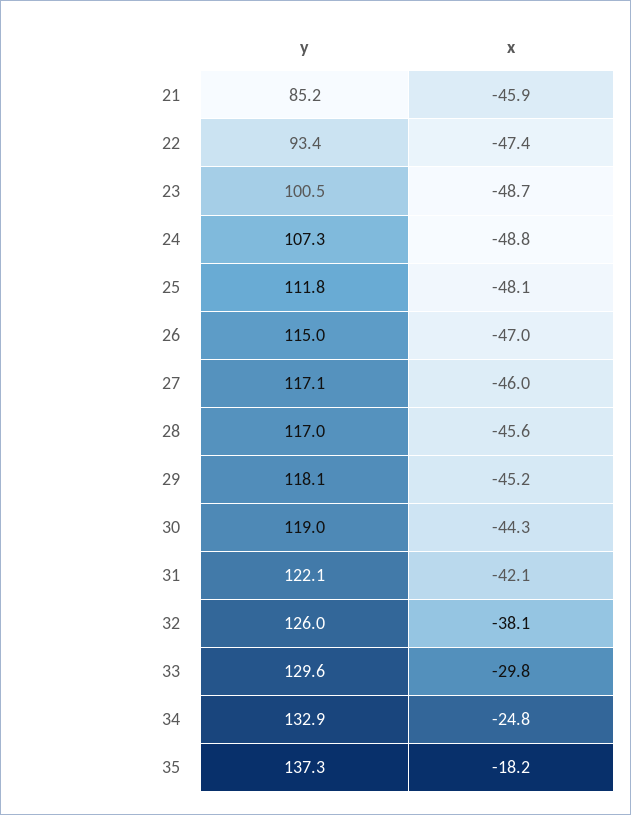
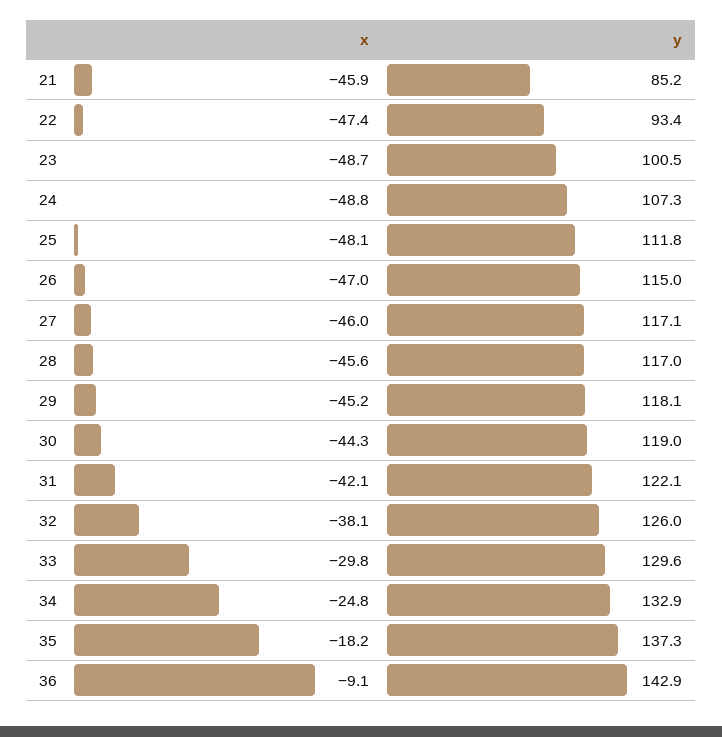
x, 36: none -> -9.1
y, 36: none -> 142.9

